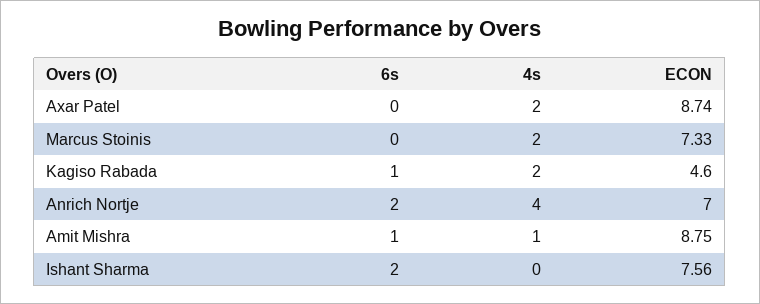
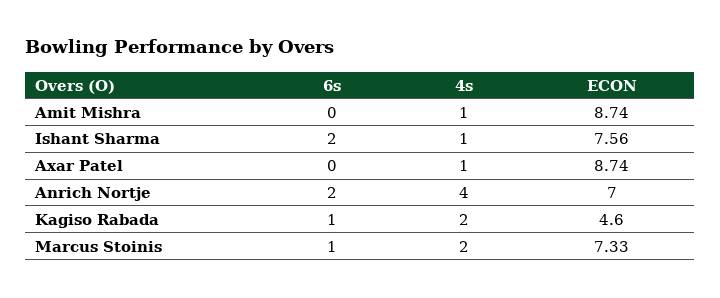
4s, Axar Patel: 2 -> 1
6s, Marcus Stoinis: 0 -> 1
6s, Amit Mishra: 1 -> 0
ECON, Amit Mishra: 8.75 -> 8.74
4s, Ishant Sharma: 0 -> 1

